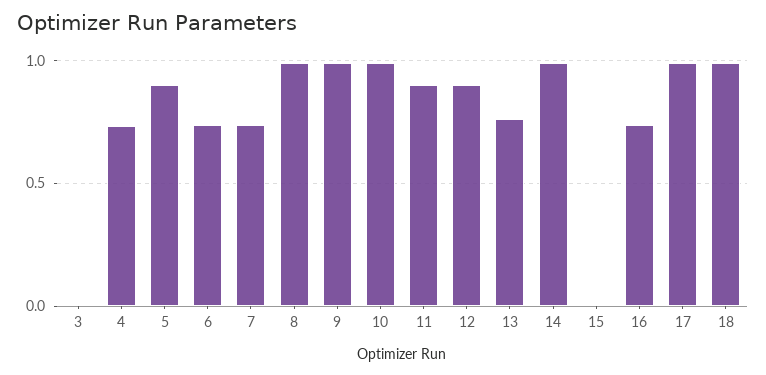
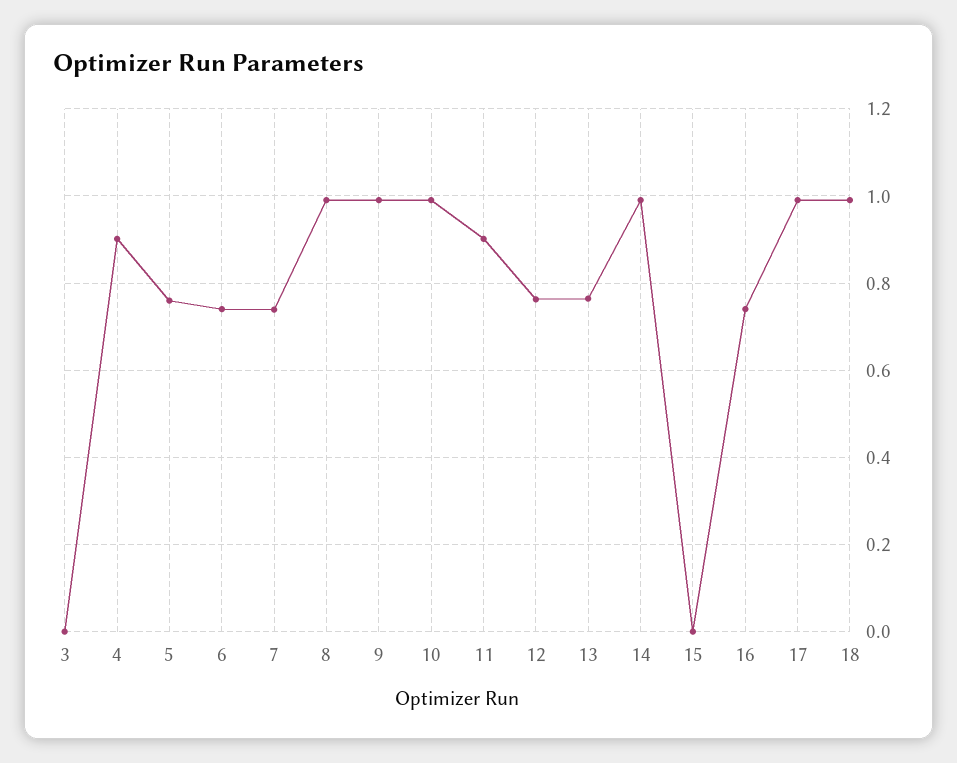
4: 0.75 -> 0.9
5: 0.9 -> 0.76
12: 0.9 -> 0.76

